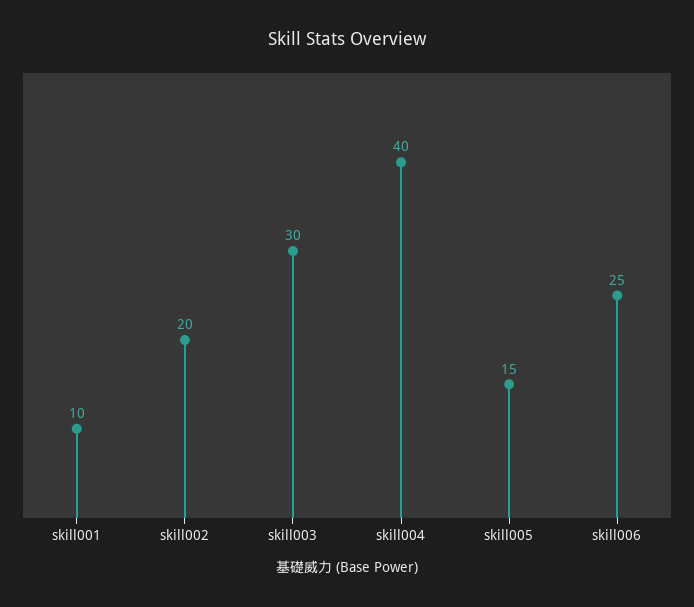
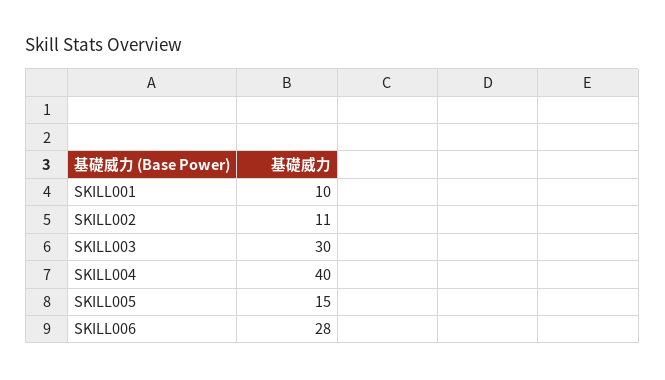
skill002: 20 -> 11
skill006: 25 -> 28

